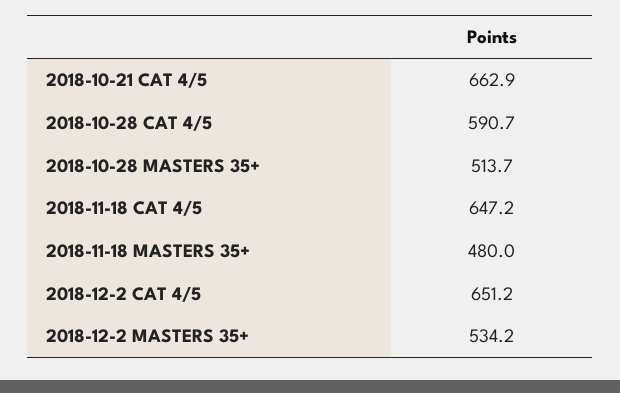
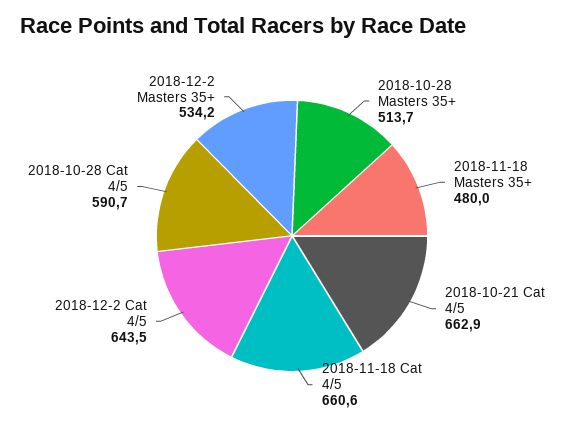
2018-11-18 CAT 4/5: 647.2 -> 660.6
2018-12-2 CAT 4/5: 651.2 -> 643.5

